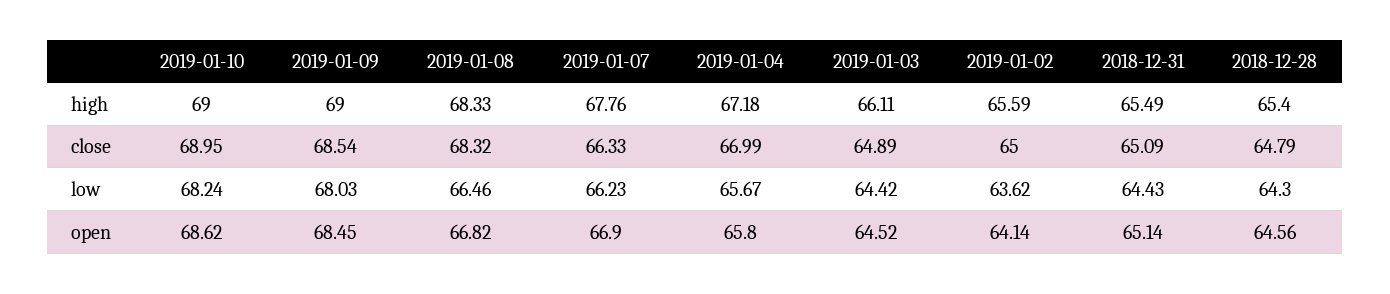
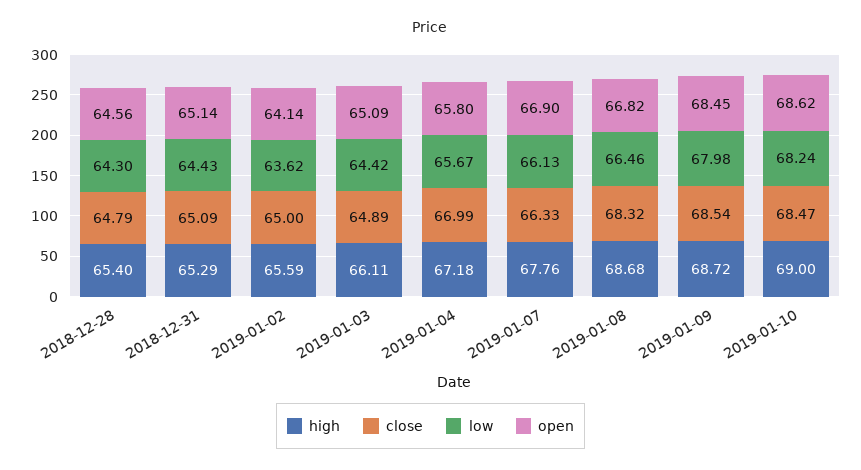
high, 2019-01-09: 69 -> 68.72
high, 2019-01-08: 68.33 -> 68.68
high, 2018-12-31: 65.49 -> 65.29
close, 2019-01-10: 68.95 -> 68.47
low, 2019-01-09: 68.03 -> 67.98
low, 2019-01-07: 66.23 -> 66.13
open, 2019-01-03: 64.52 -> 65.09

